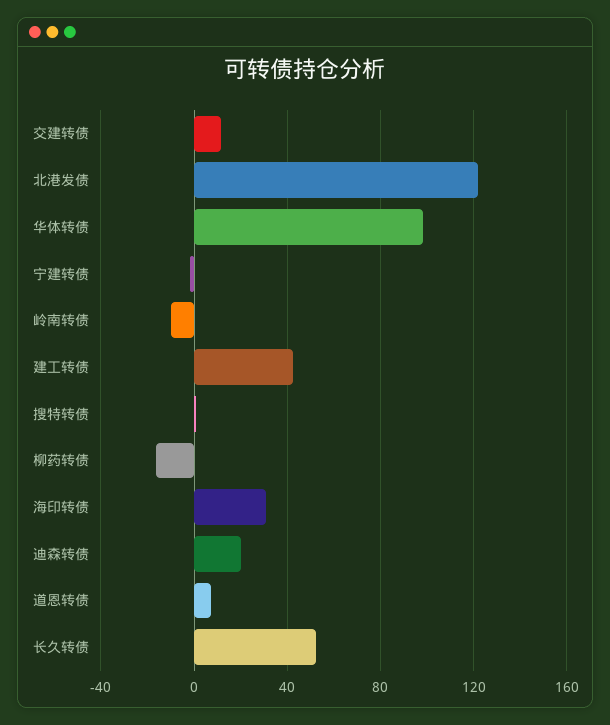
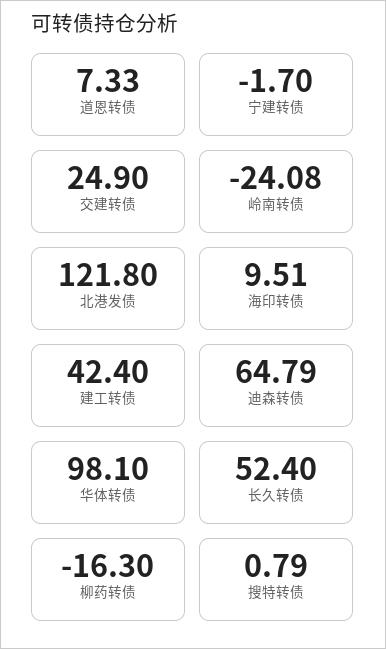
交建转债: 10 -> 24.9
岭南转债: -10 -> -24.08
海印转债: 30 -> 9.51
迪森转债: 20 -> 64.79

